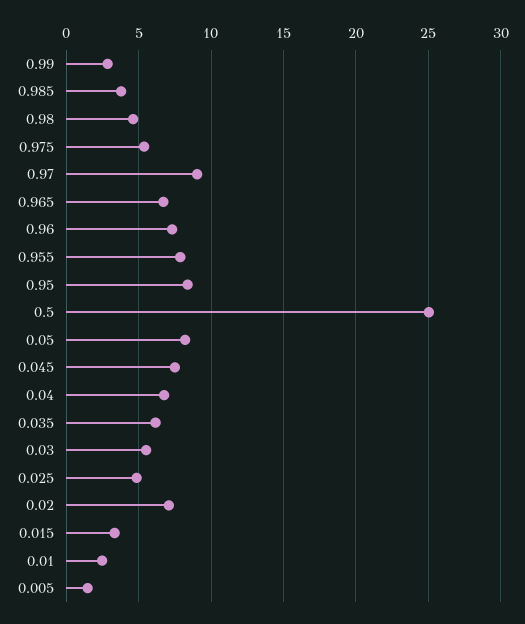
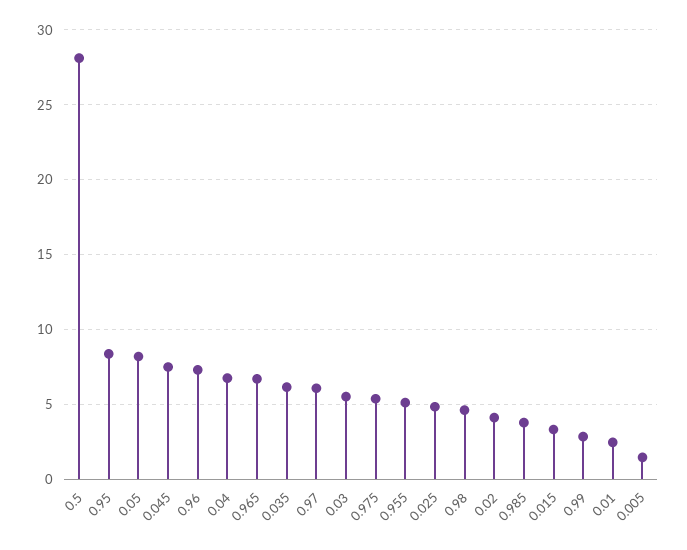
0.97: 9 -> 6
0.955: 8 -> 5
0.5: 25 -> 28
0.02: 7 -> 4

